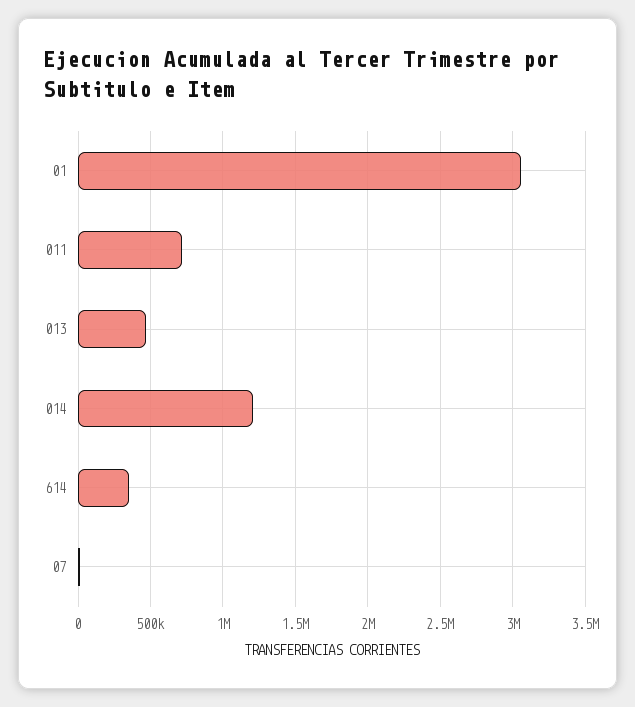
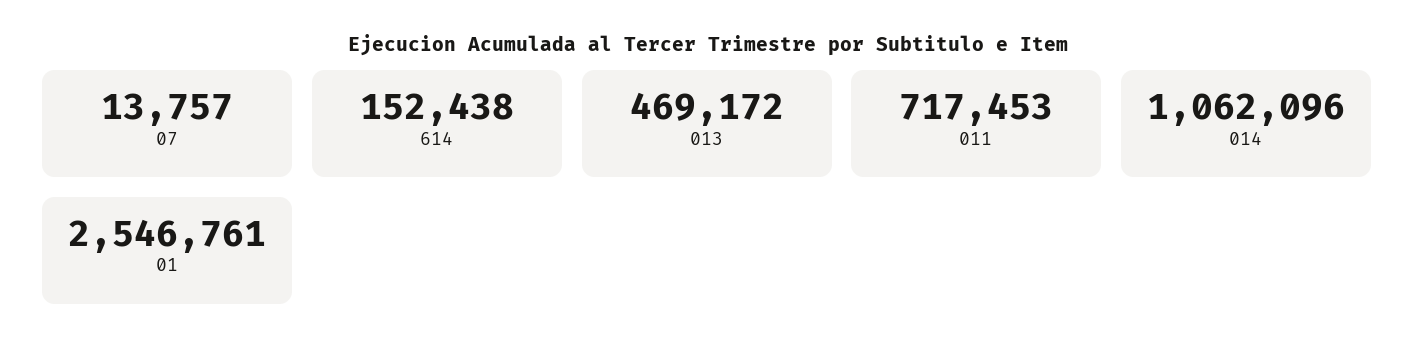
01: 3050000 -> 2546761
014: 1200000 -> 1062096
614: 350000 -> 152438

